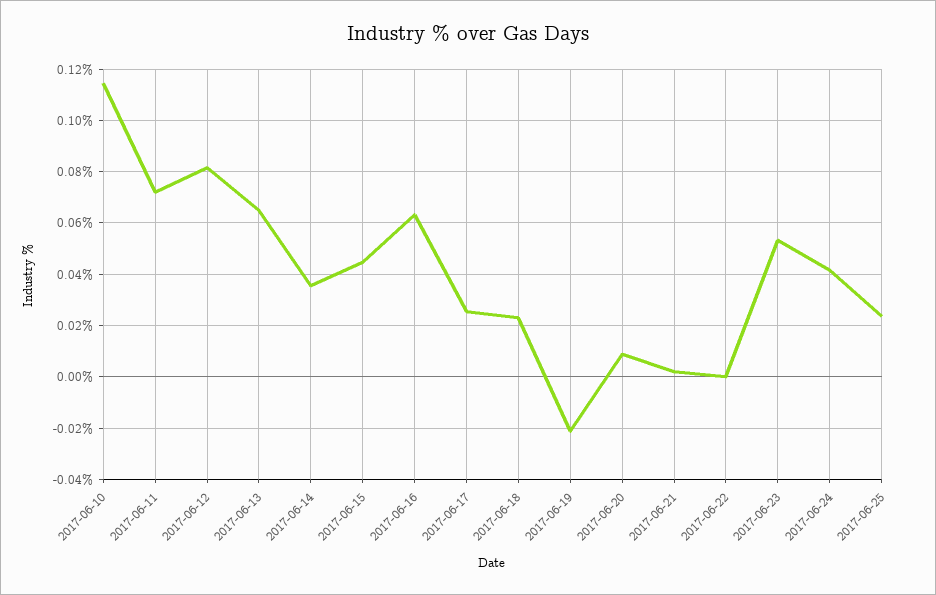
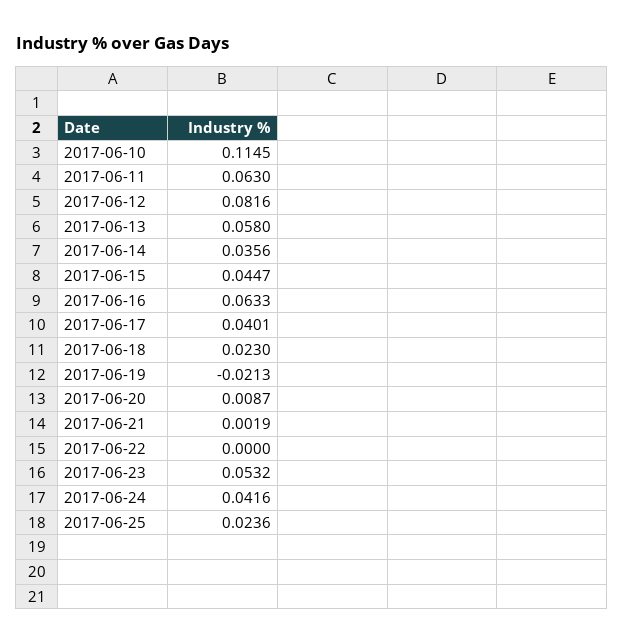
2017-06-11: 0.0725 -> 0.063
2017-06-13: 0.065 -> 0.058
2017-06-17: 0.025 -> 0.0401

